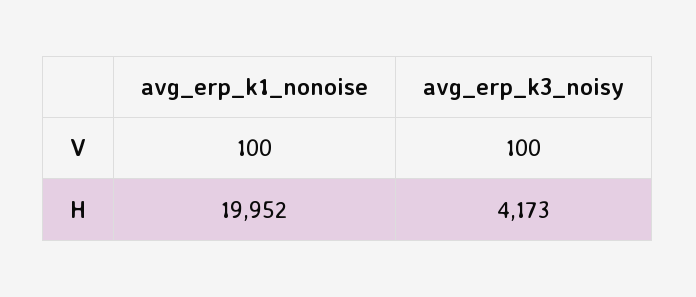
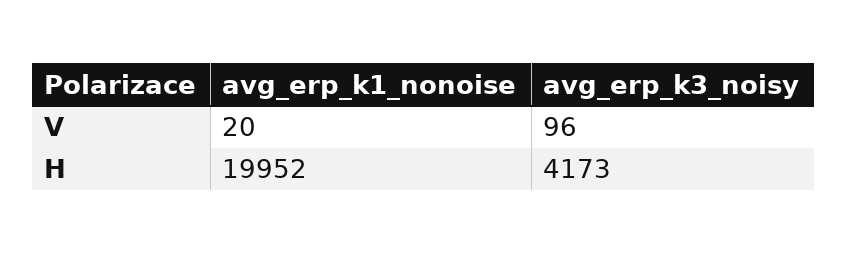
avg_erp_k1_nonoise, V: 100 -> 20
avg_erp_k3_noisy, V: 100 -> 96

